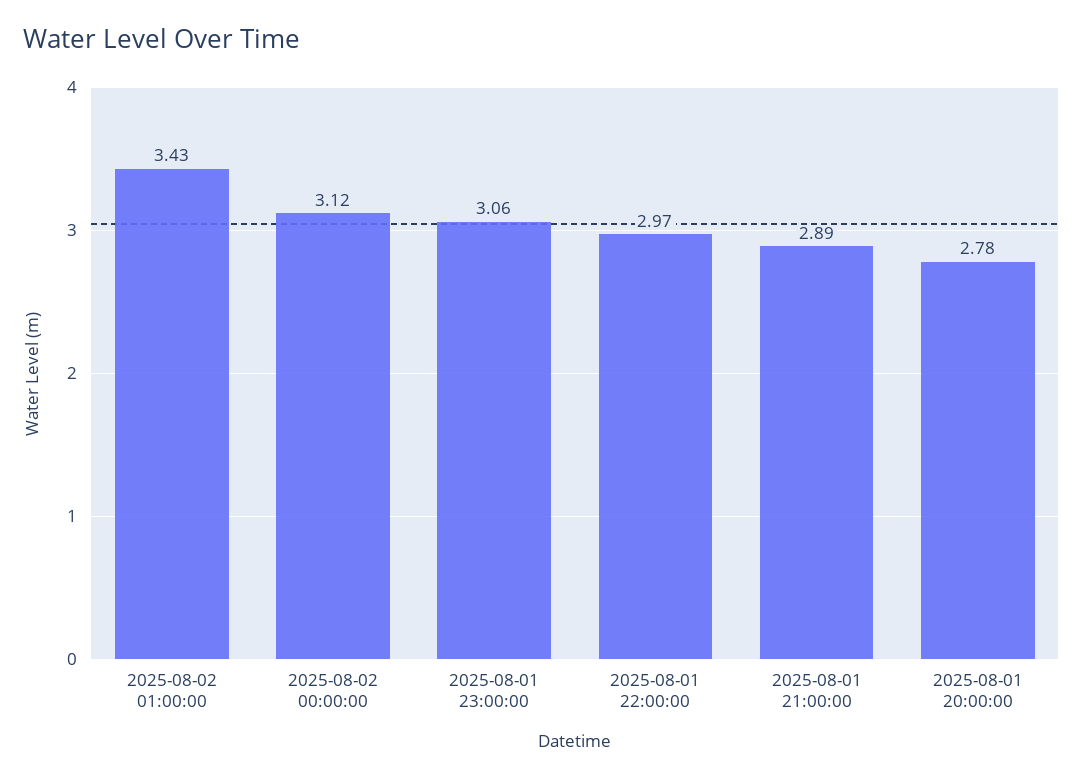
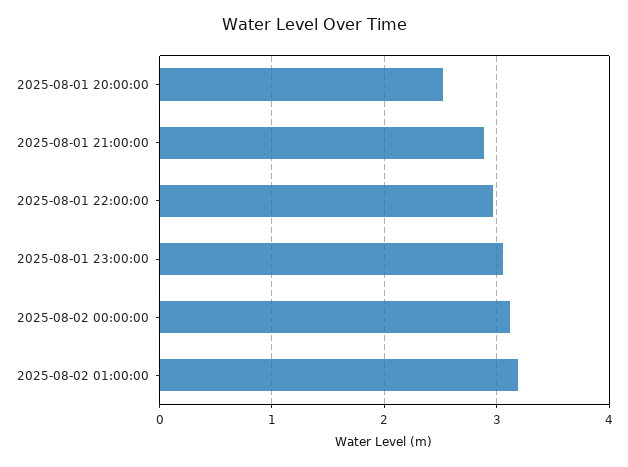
2025-08-02 01:00:00: 3.43 -> 3.2
2025-08-01 20:00:00: 2.78 -> 2.5

